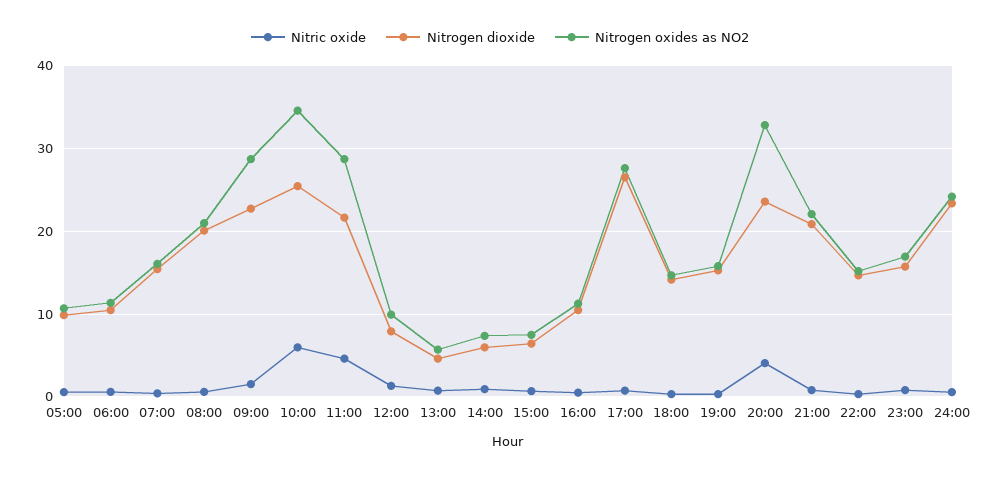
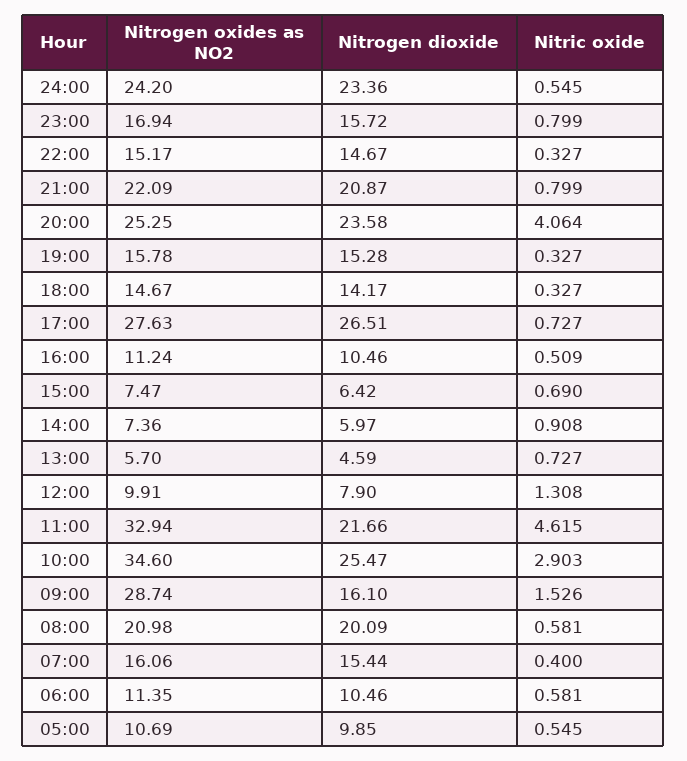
Nitrogen dioxide, 09:00: 23 -> 16.1
Nitric oxide, 10:00: 6 -> 2.903
Nitrogen oxides as NO2, 11:00: 29 -> 32.94
Nitrogen oxides as NO2, 20:00: 33 -> 25.25

